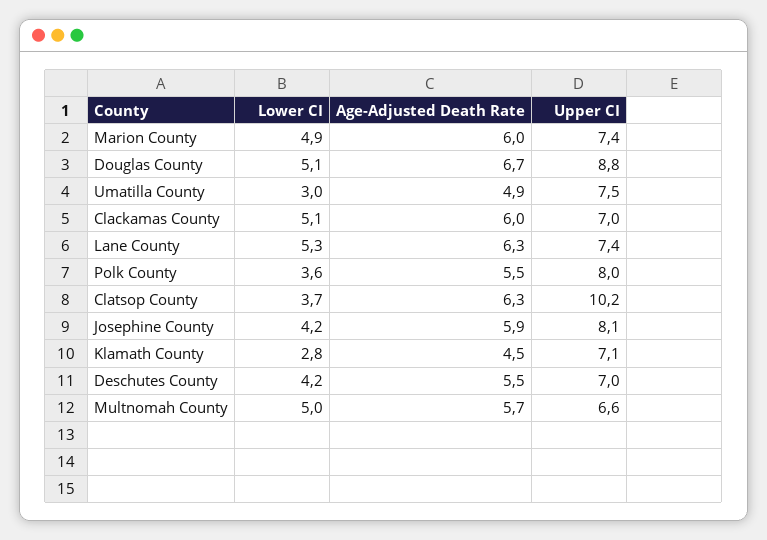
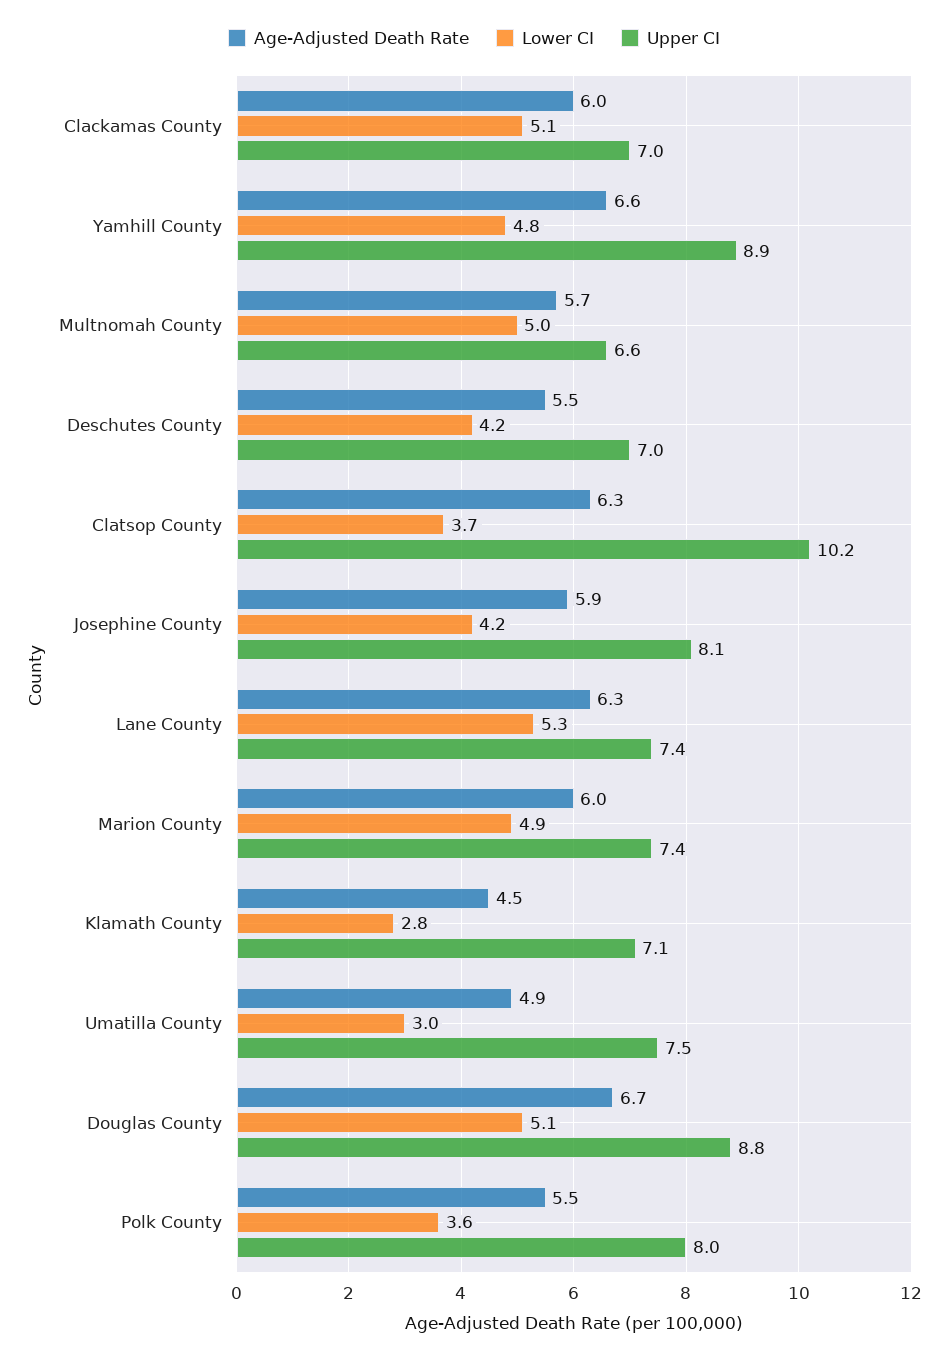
Age-Adjusted Death Rate, Yamhill County: none -> 6.6
Lower CI, Yamhill County: none -> 4.8
Upper CI, Yamhill County: none -> 8.9

